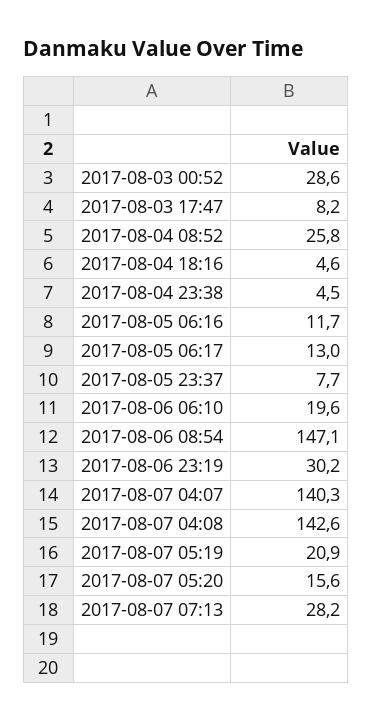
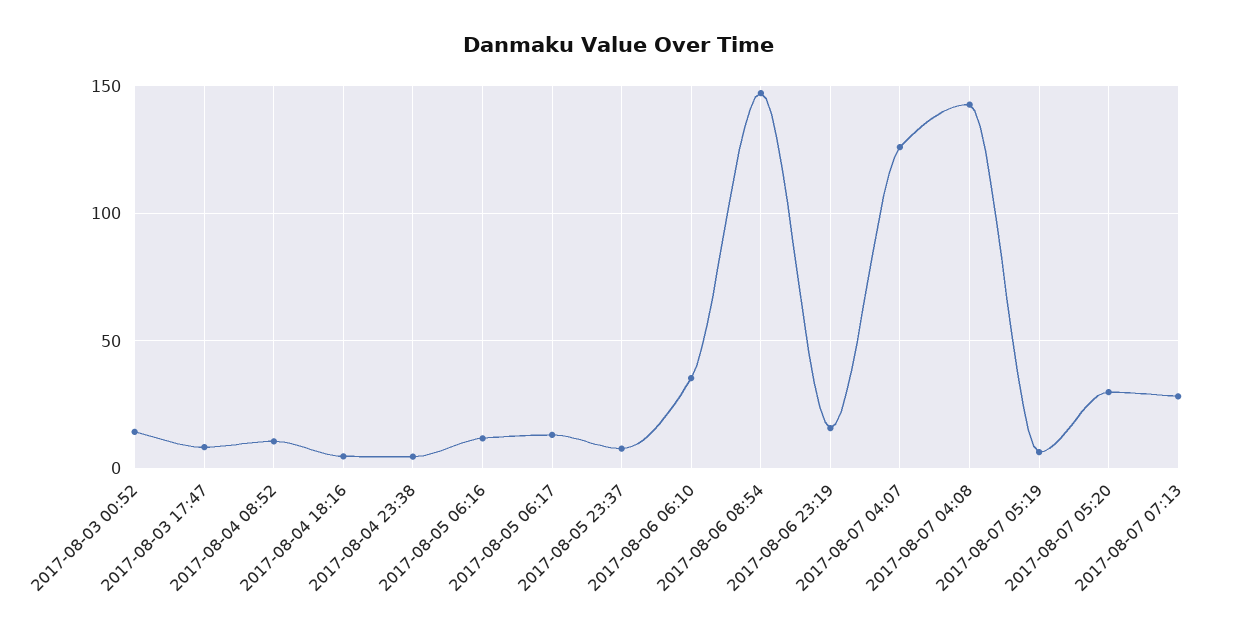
2017-08-03 00:52: 28.6 -> 15
2017-08-04 08:52: 25.8 -> 10
2017-08-06 06:10: 19.6 -> 35
2017-08-06 23:19: 30.2 -> 15
2017-08-07 04:07: 140.3 -> 125
2017-08-07 05:19: 20.9 -> 5
2017-08-07 05:20: 15.6 -> 30

